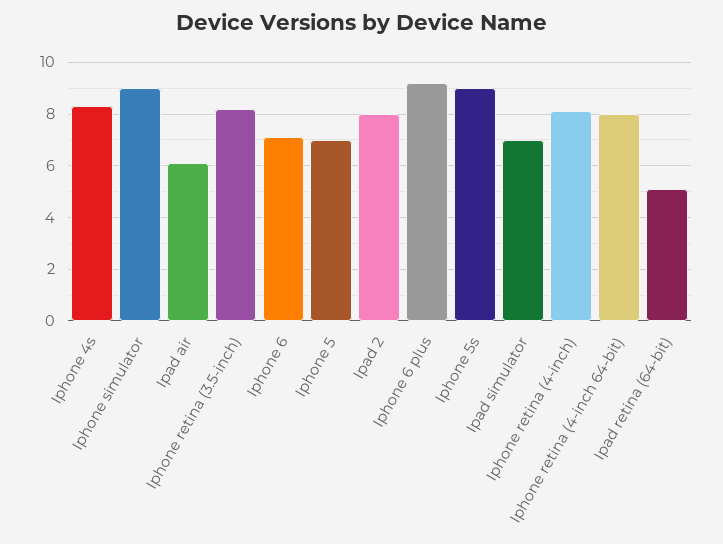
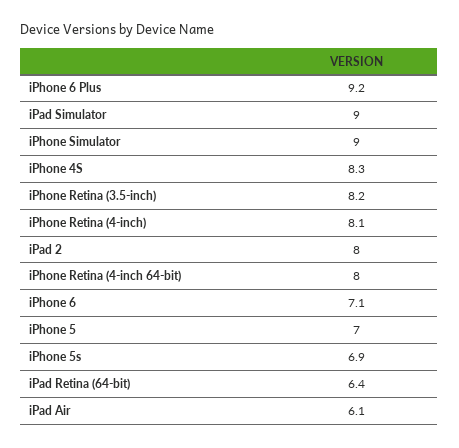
Iphone 5s: 9 -> 6.9
Ipad simulator: 7 -> 9
Ipad retina (64-bit): 5 -> 6.4

